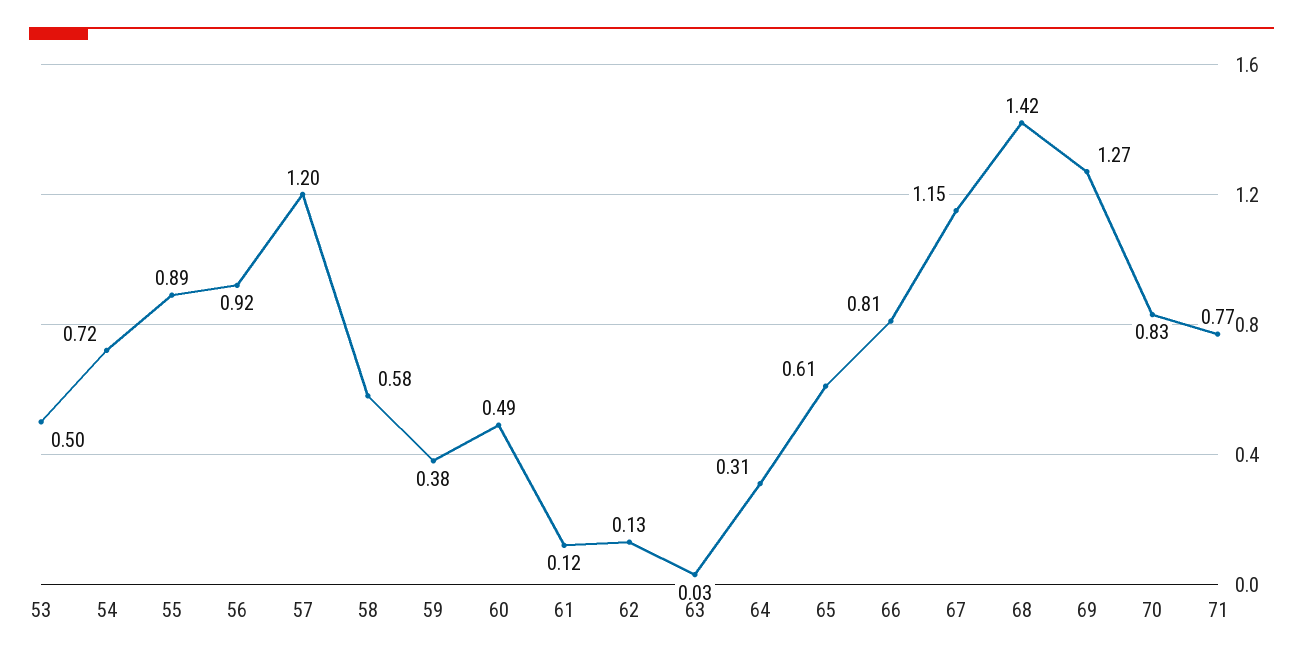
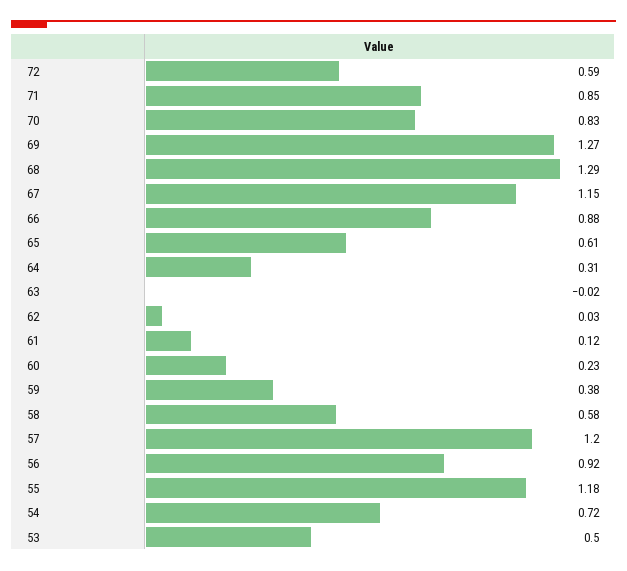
55: 0.89 -> 1.18
60: 0.49 -> 0.23
62: 0.13 -> 0.03
63: 0.03 -> -0.02
66: 0.81 -> 0.88
68: 1.42 -> 1.29
71: 0.77 -> 0.85
72: none -> 0.59

